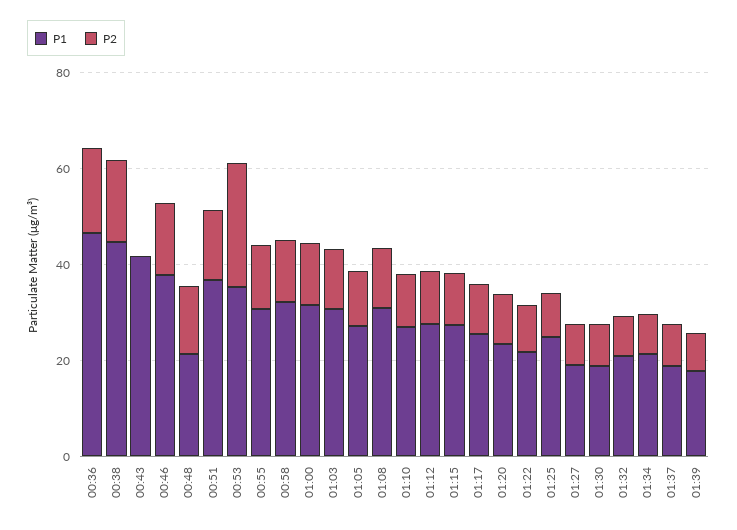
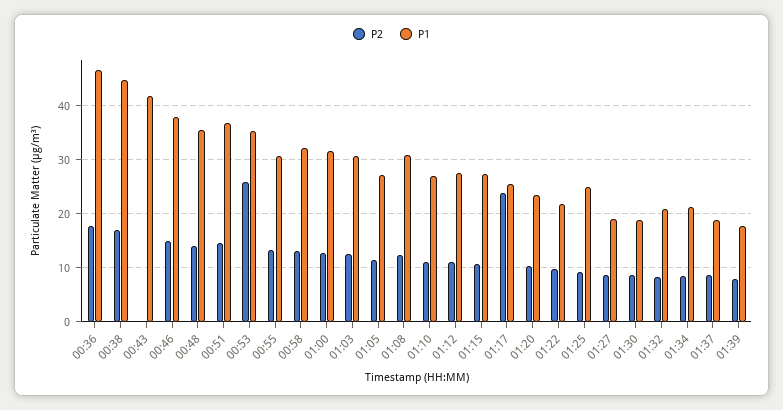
P1, 00:48: 20 -> 36
P2, 01:17: 10 -> 24

